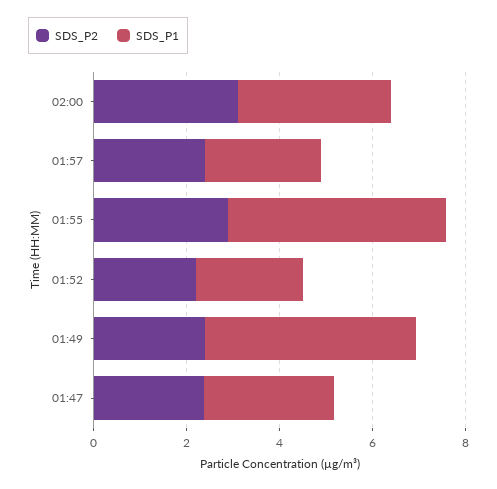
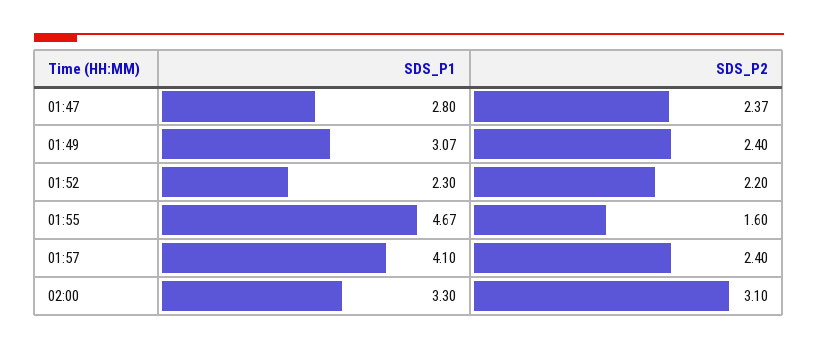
SDS_P1, 01:57: 2.5 -> 4.1
SDS_P2, 01:55: 3 -> 1.6
SDS_P1, 01:49: 4.5 -> 3.07

